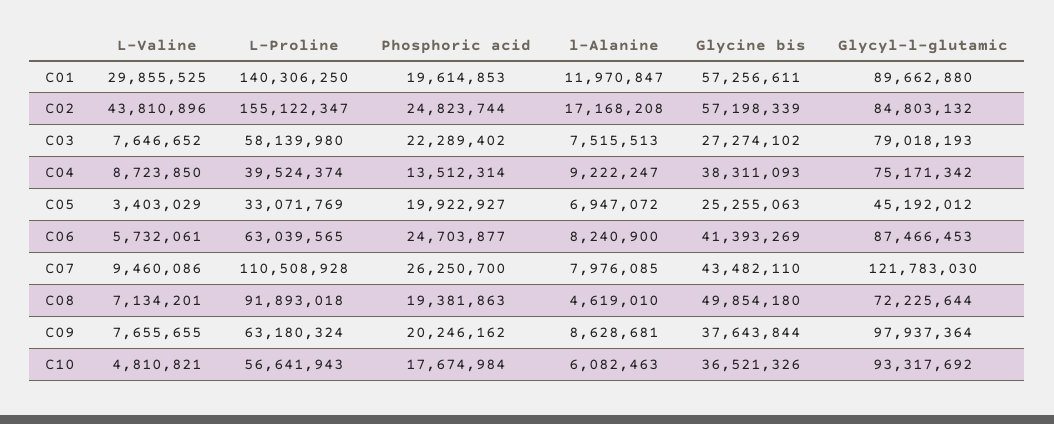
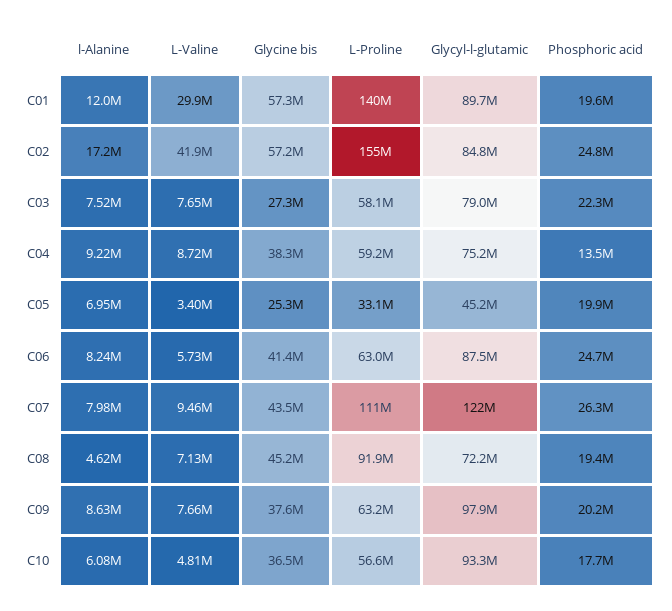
L-Valine, C02: 43810896 -> 41900000
L-Proline, C04: 39524374 -> 59200000
Glycine bis, C08: 49854180 -> 45200000

